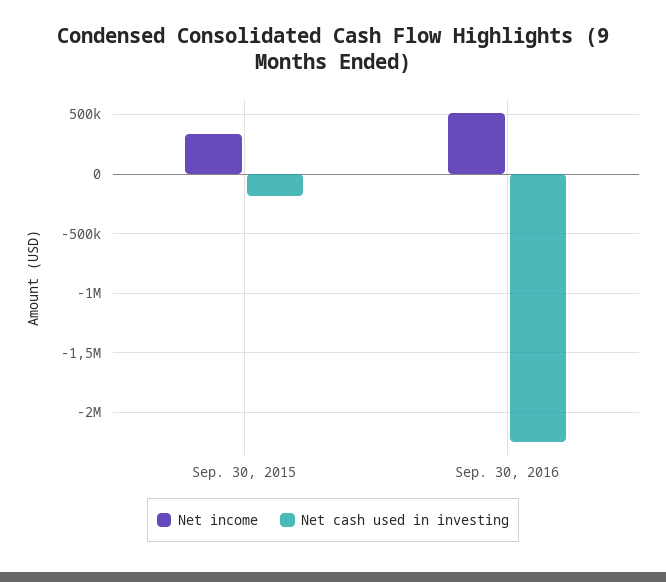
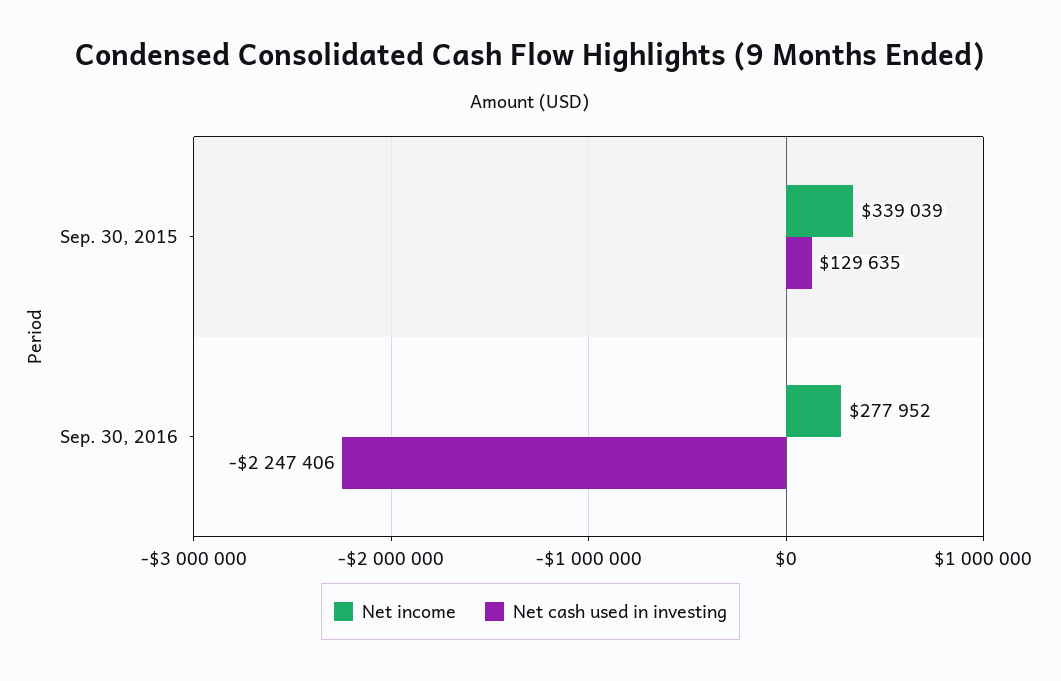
Net cash used in investing, Sep. 30, 2015: -200000 -> 129635
Net income, Sep. 30, 2016: 500000 -> 277952

